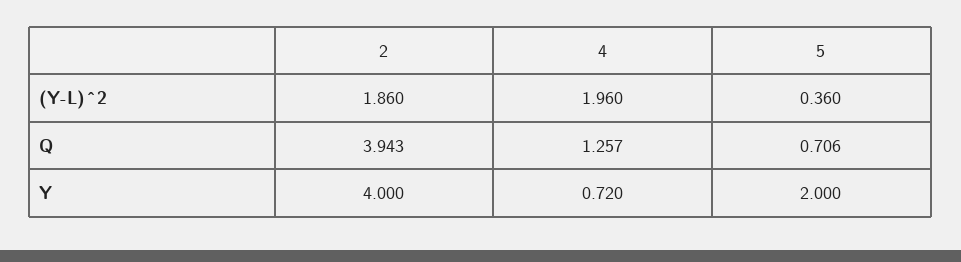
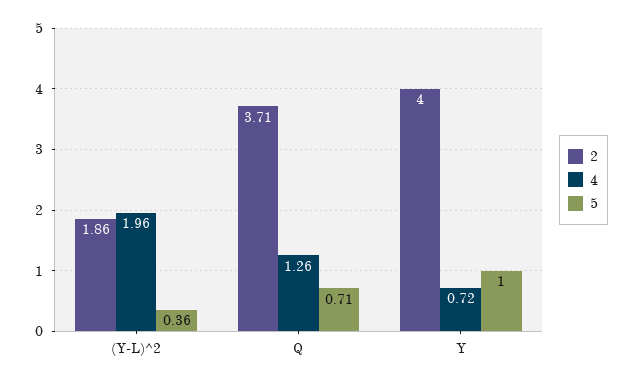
2, Q: 3.943 -> 3.71
5, Y: 2 -> 1

